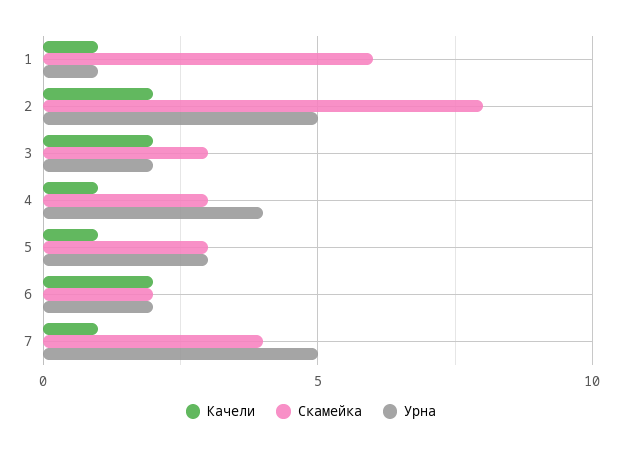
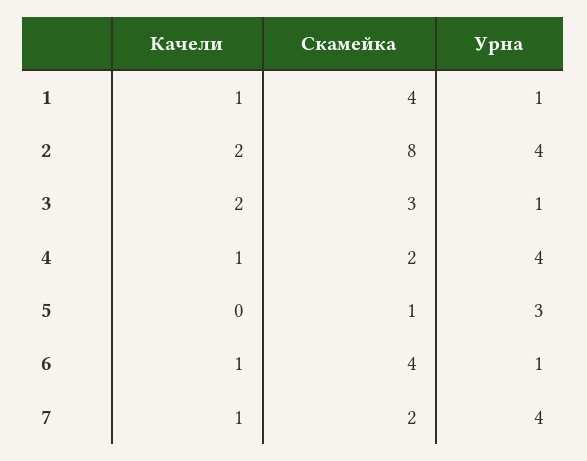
Скамейка, 1: 6 -> 4
Урна, 2: 5 -> 4
Урна, 3: 2 -> 1
Скамейка, 4: 3 -> 2
Качели, 5: 1 -> 0
Скамейка, 5: 3 -> 1
Качели, 6: 2 -> 1
Скамейка, 6: 2 -> 4
Урна, 6: 2 -> 1
Скамейка, 7: 4 -> 2
Урна, 7: 5 -> 4

